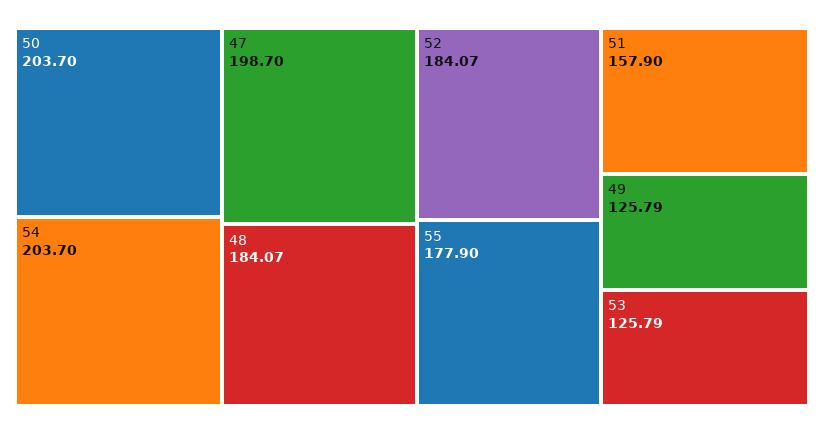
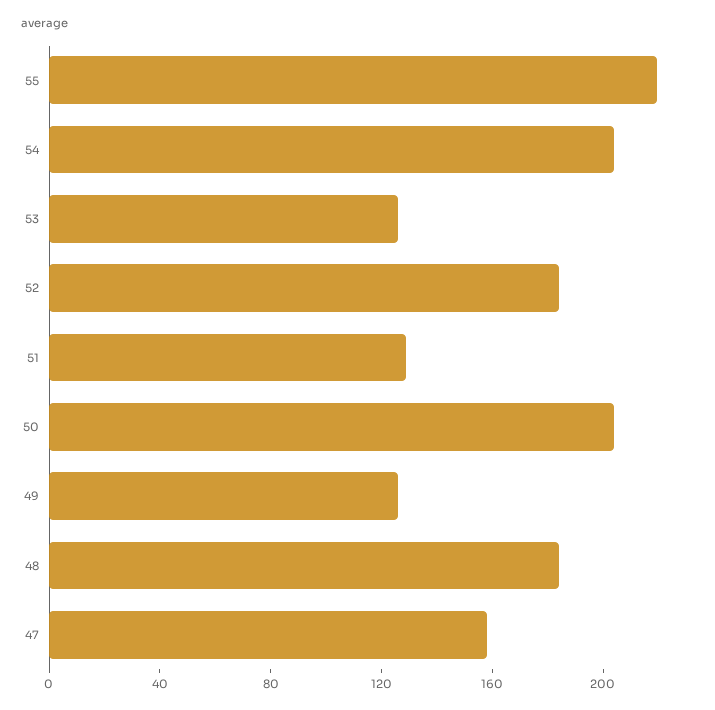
47: 198.7 -> 160
55: 177.9 -> 220
51: 157.9 -> 130

